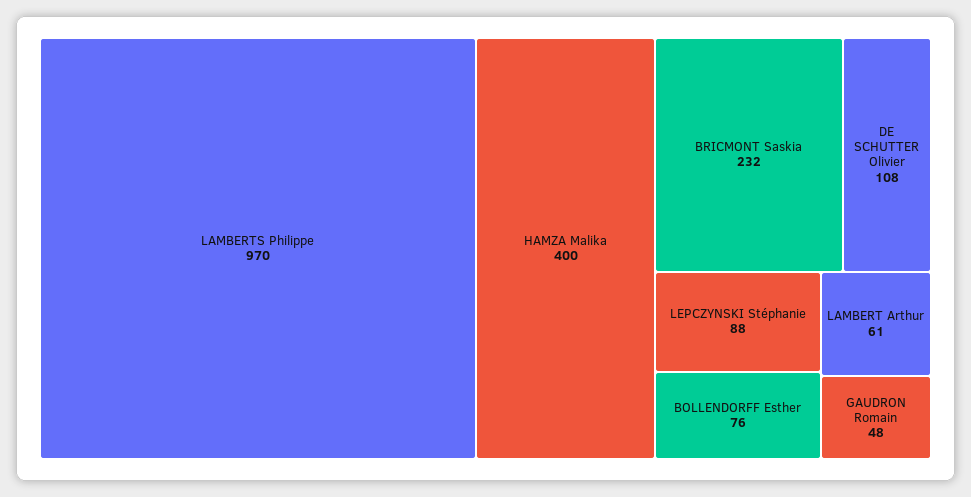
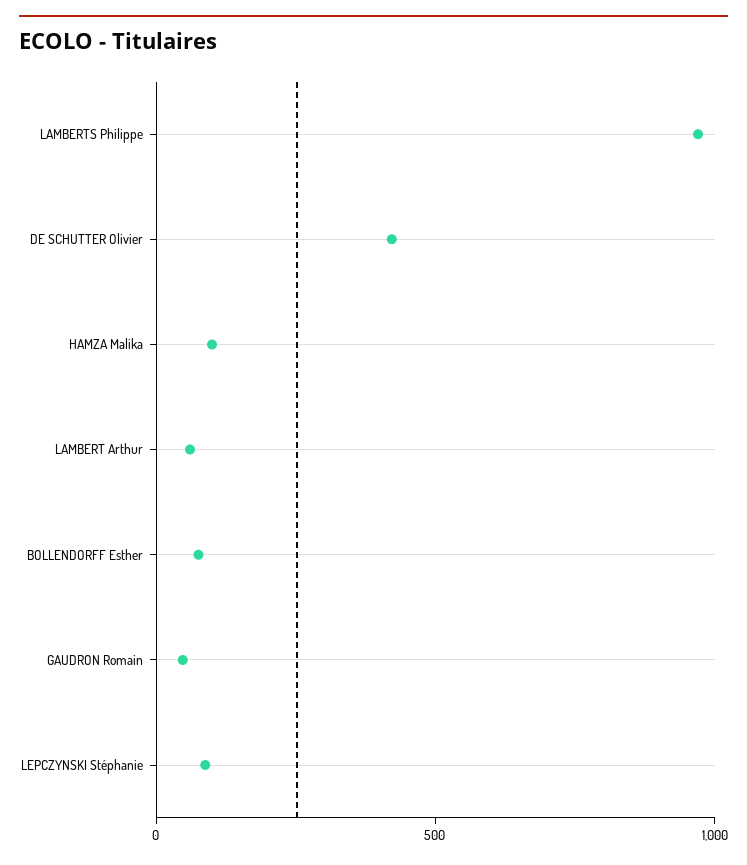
HAMZA Malika: 400 -> 100
BRICMONT Saskia: 232 -> none
DE SCHUTTER Olivier: 108 -> 400

